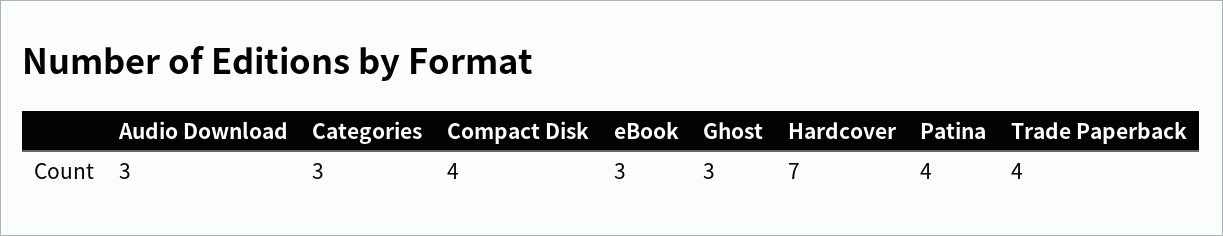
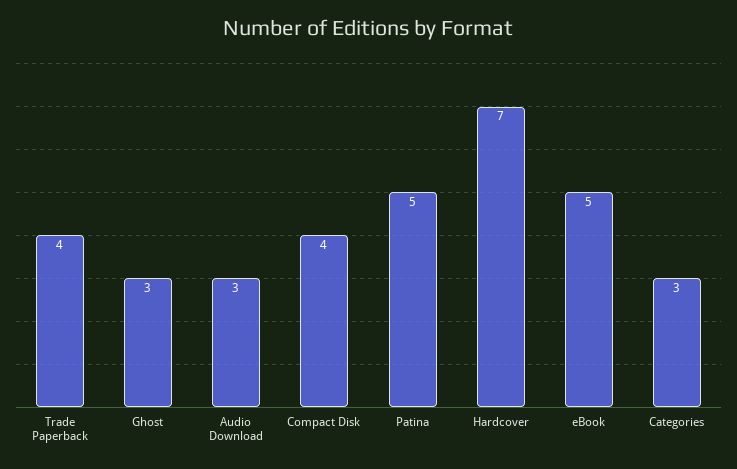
eBook: 3 -> 5
Patina: 4 -> 5

